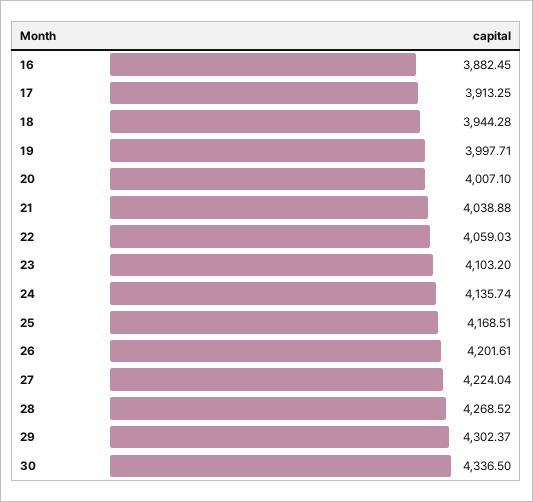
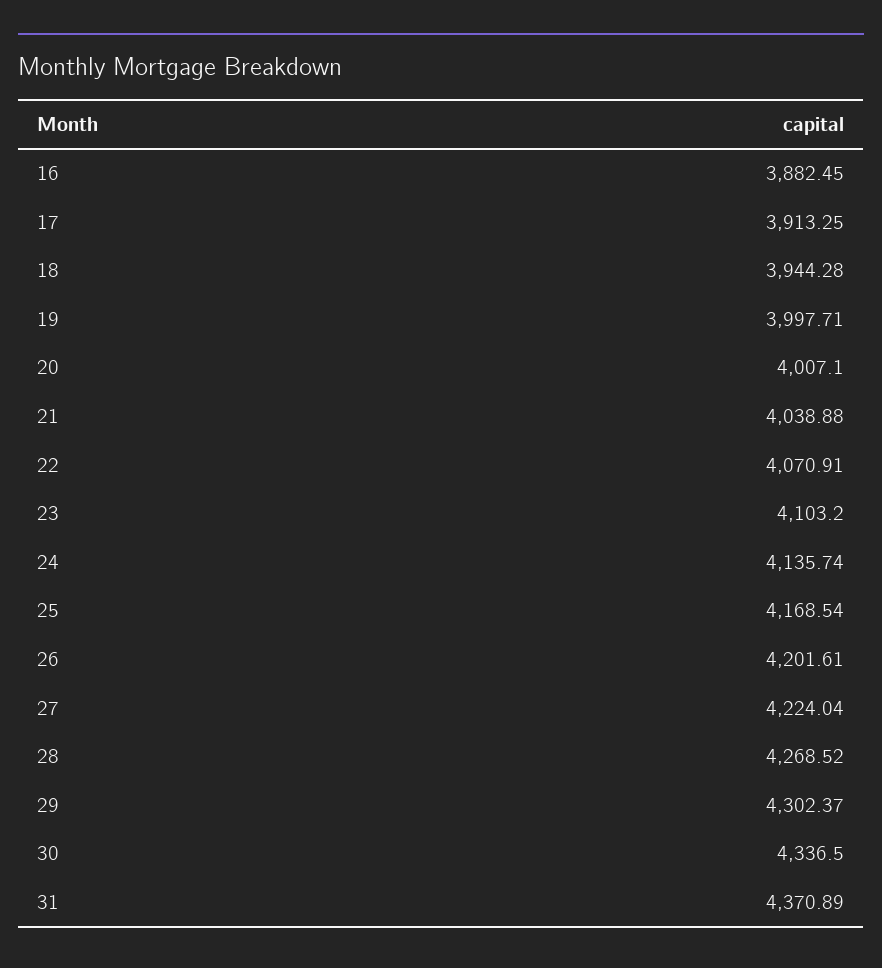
22: 4059.03 -> 4070.91
25: 4168.51 -> 4168.54
31: none -> 4370.89

